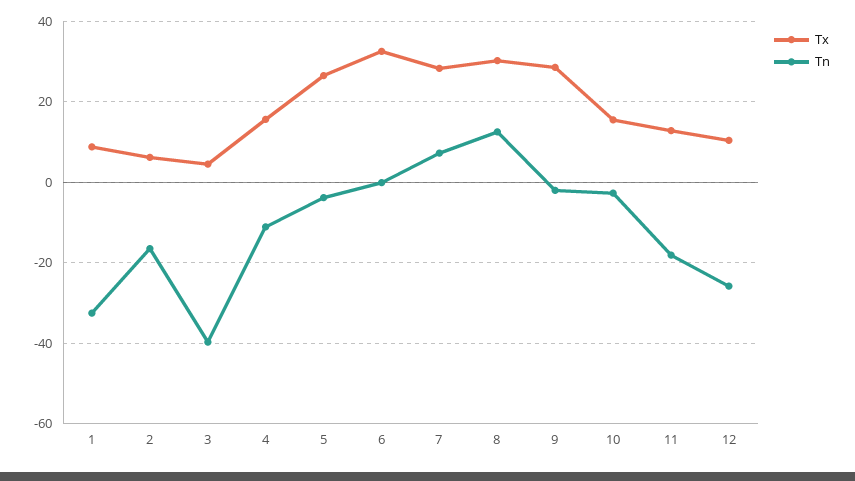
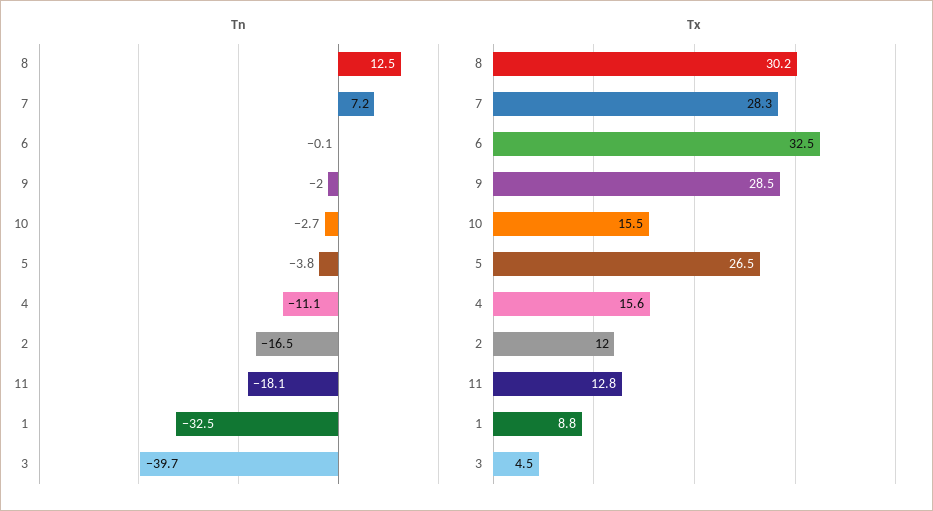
Tx, 2: 6 -> 12
Tx, 12: 10 -> none
Tn, 12: -26 -> none

